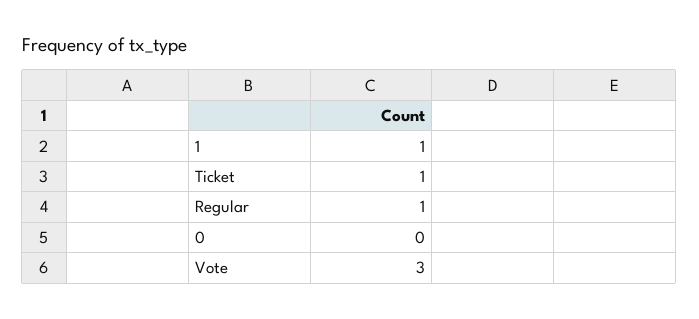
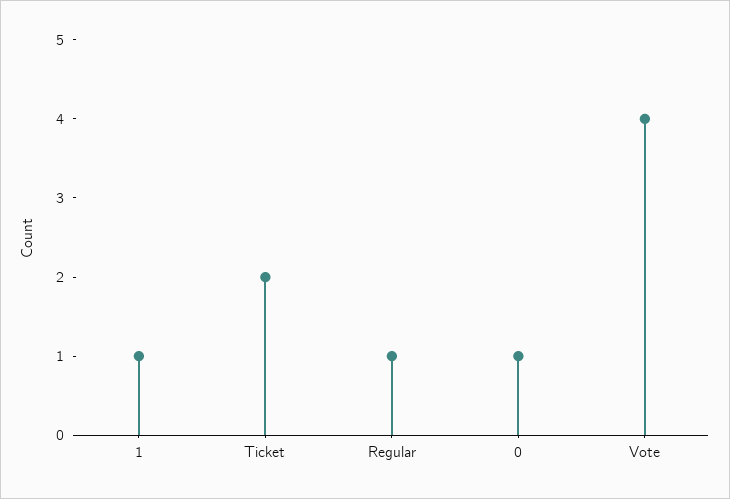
Ticket: 1 -> 2
0: 0 -> 1
Vote: 3 -> 4

